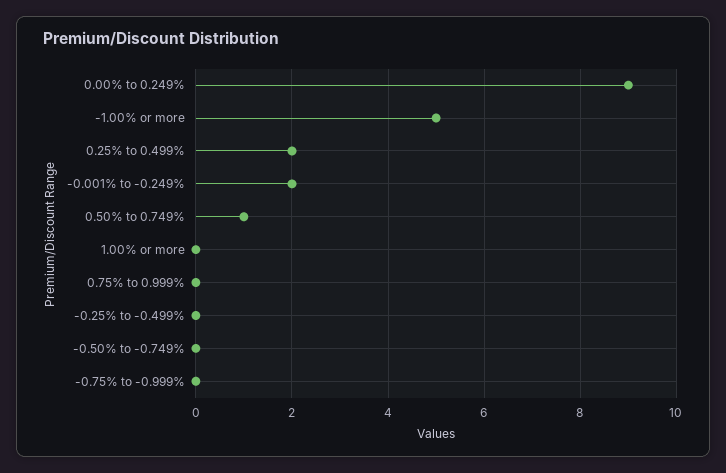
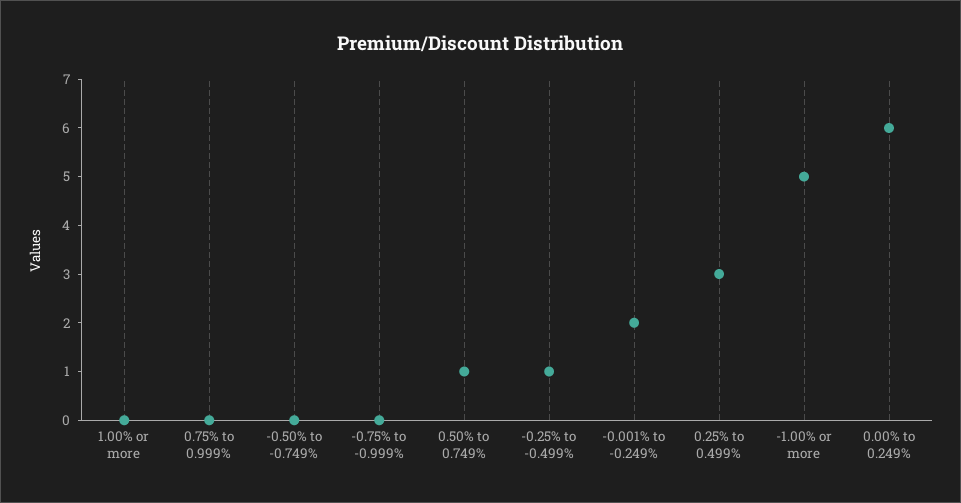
0.00% to 0.249%: 9 -> 6
0.25% to 0.499%: 2 -> 3
-0.25% to -0.499%: 0 -> 1

